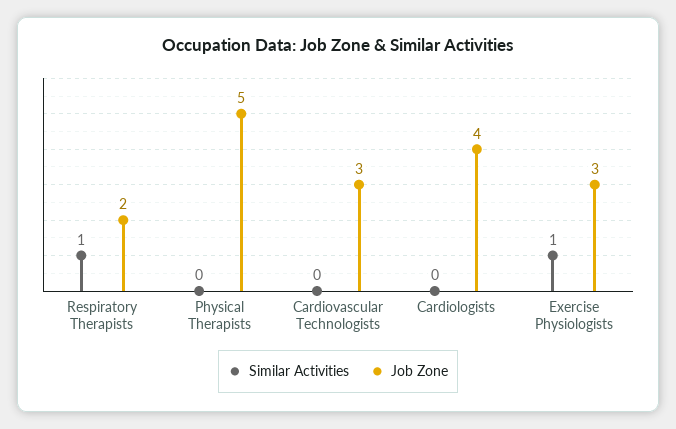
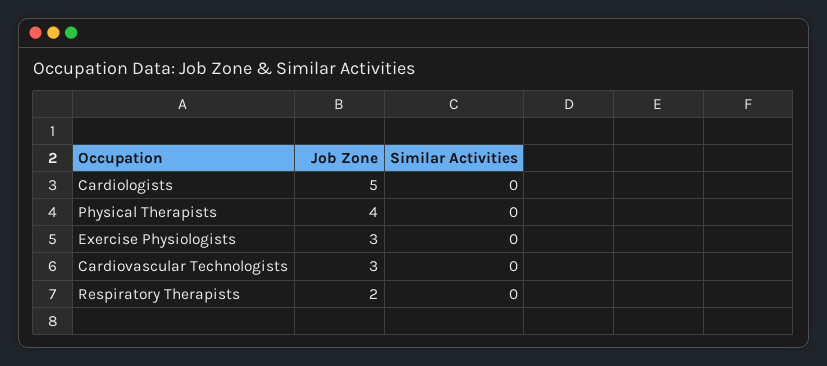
Similar Activities, Respiratory Therapists: 1 -> 0
Job Zone, Physical Therapists: 5 -> 4
Job Zone, Cardiologists: 4 -> 5
Similar Activities, Exercise Physiologists: 1 -> 0

